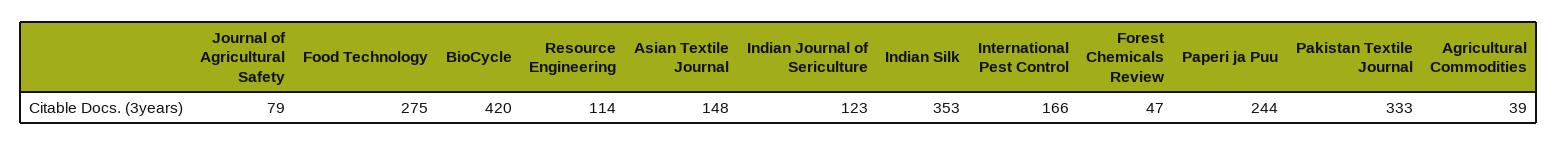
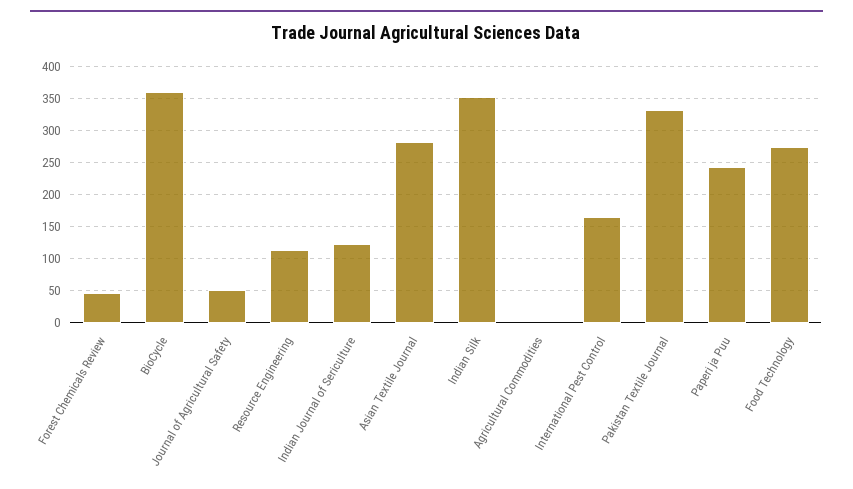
Journal of Agricultural Safety: 79 -> 50
BioCycle: 420 -> 360
Asian Textile Journal: 148 -> 280
Agricultural Commodities: 39 -> 0

